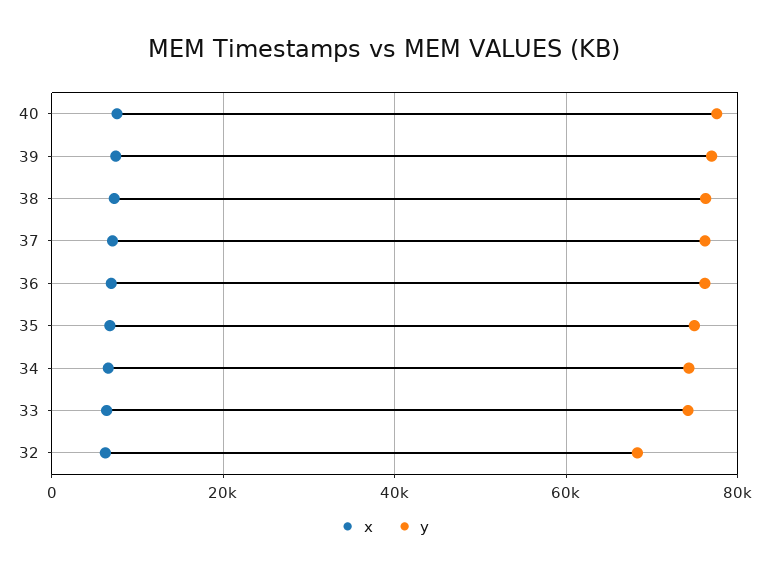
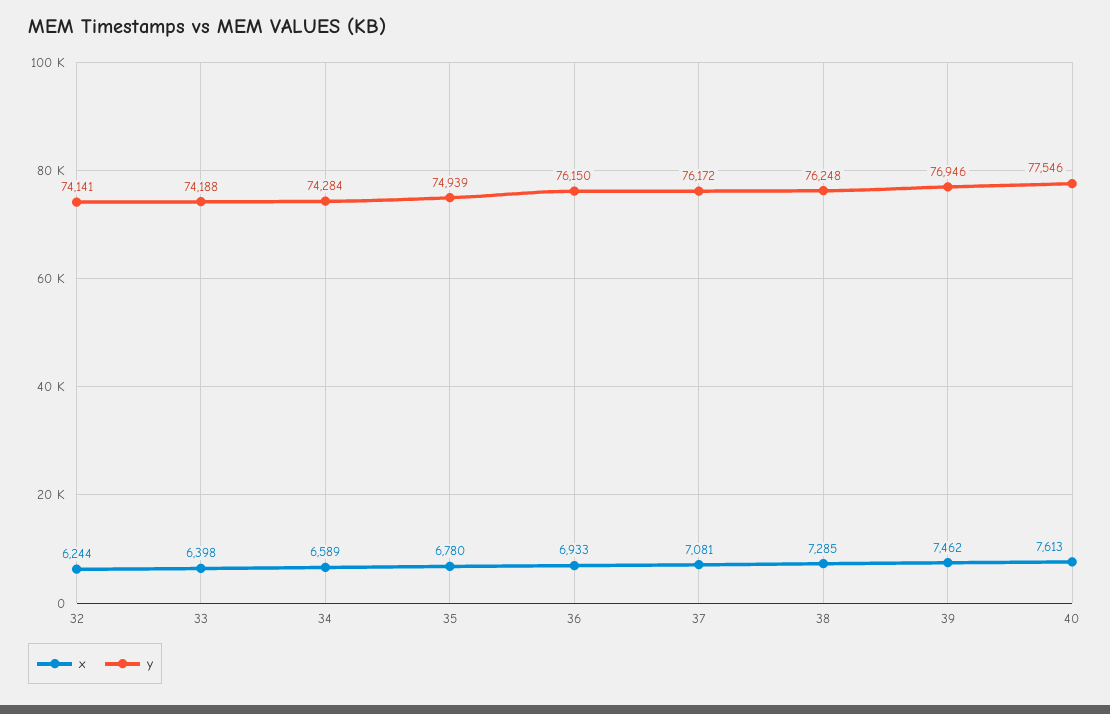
y, 32: 68000 -> 74141

